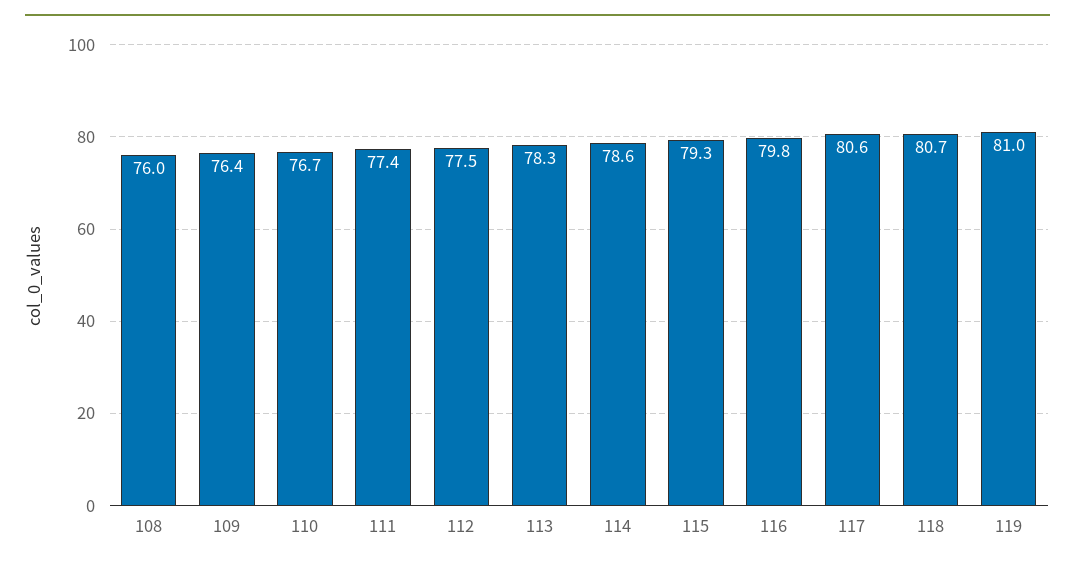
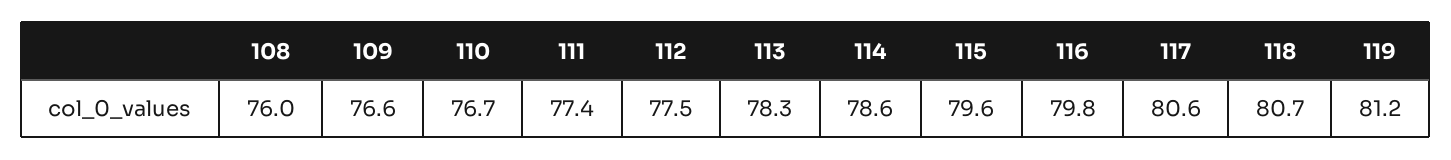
109: 76.4 -> 76.6
115: 79.3 -> 79.6
119: 81 -> 81.2

